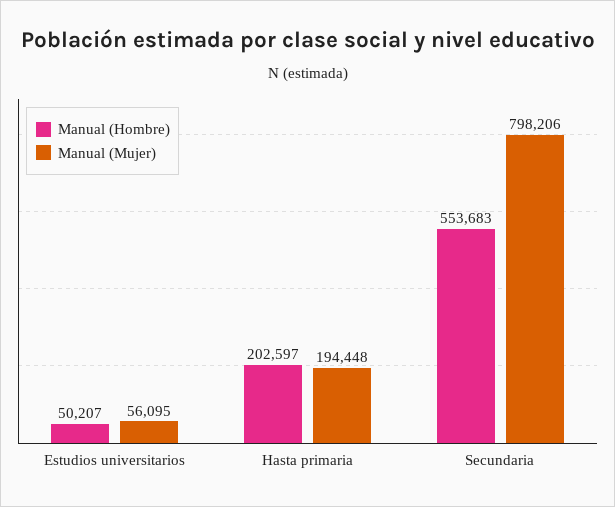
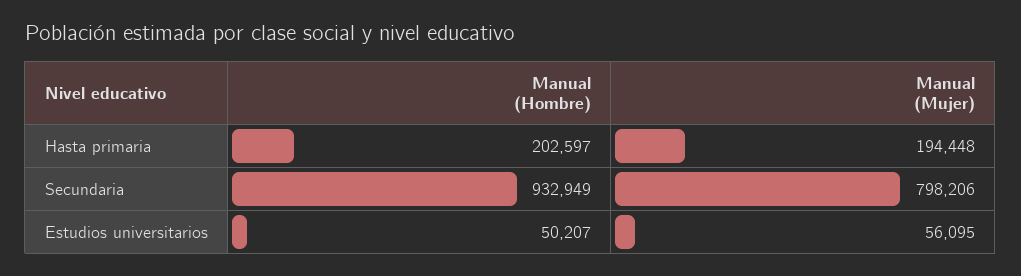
Manual (Hombre), Secundaria: 553683 -> 932949

